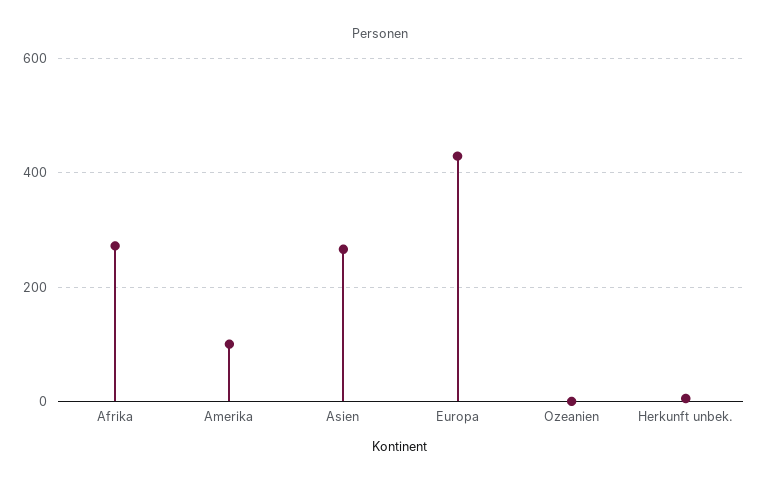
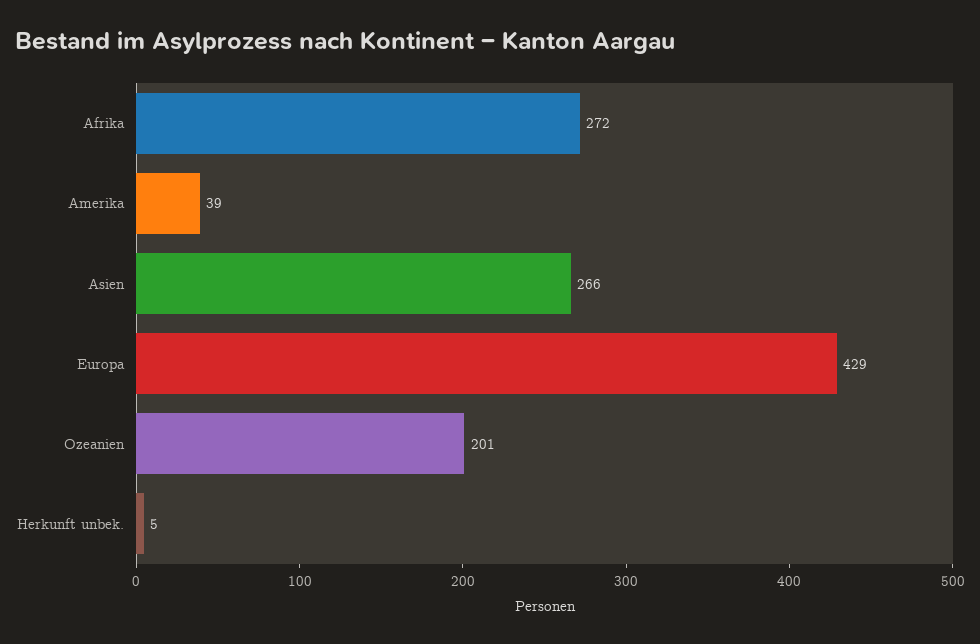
Amerika: 100 -> 39
Ozeanien: 0 -> 201

